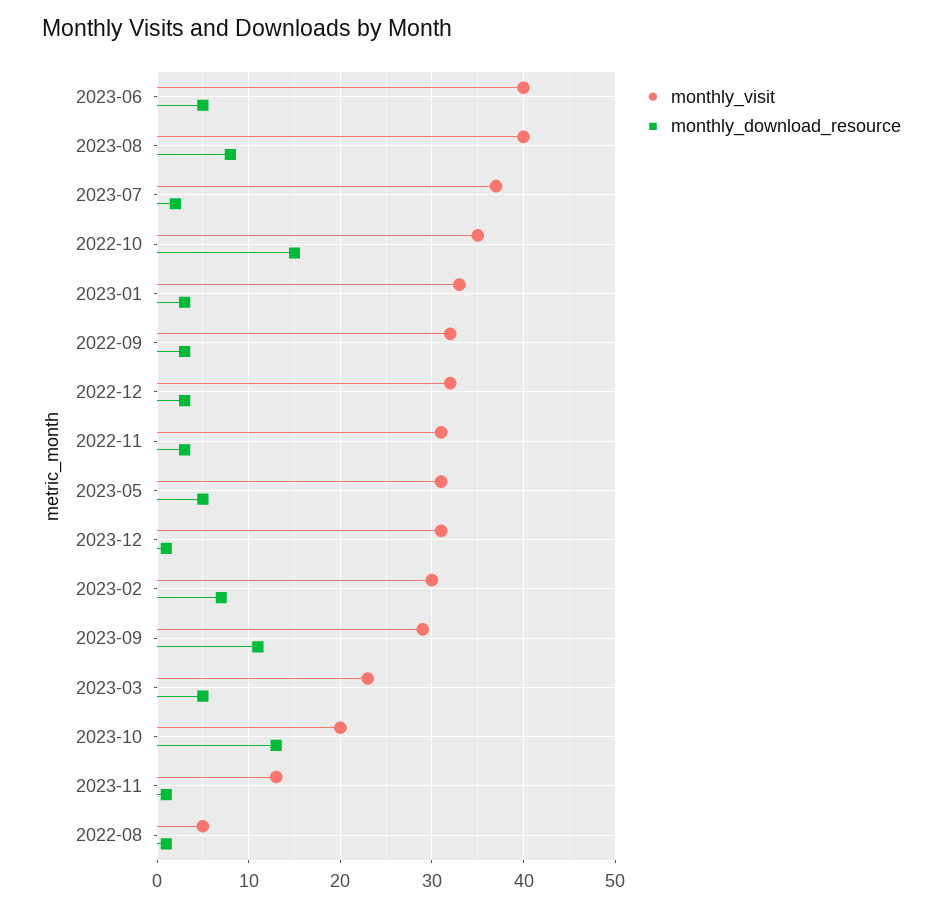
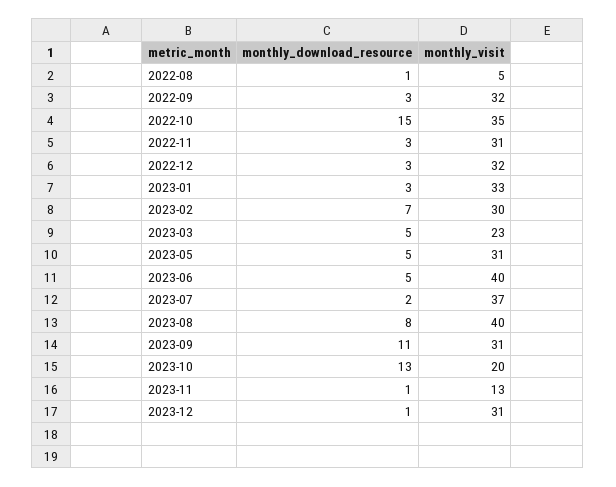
monthly_visit, 2023-09: 29 -> 31

